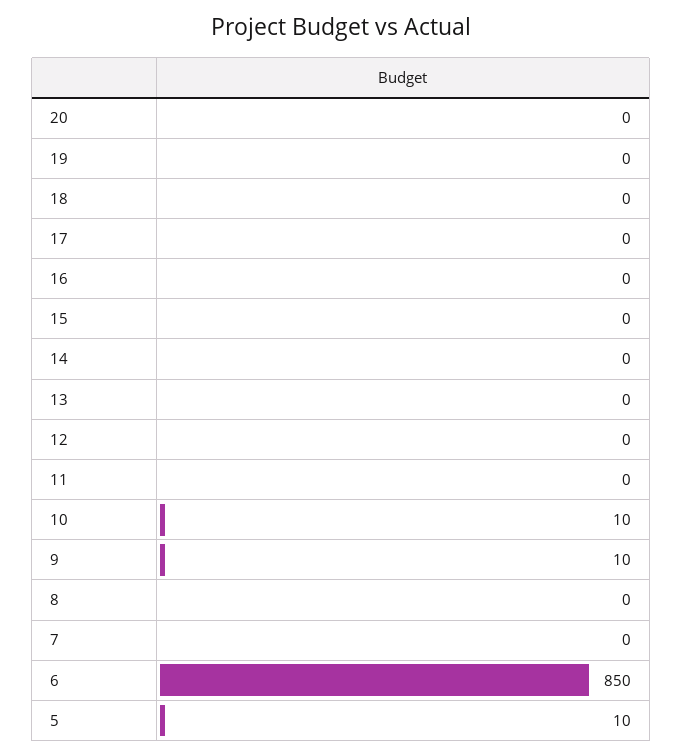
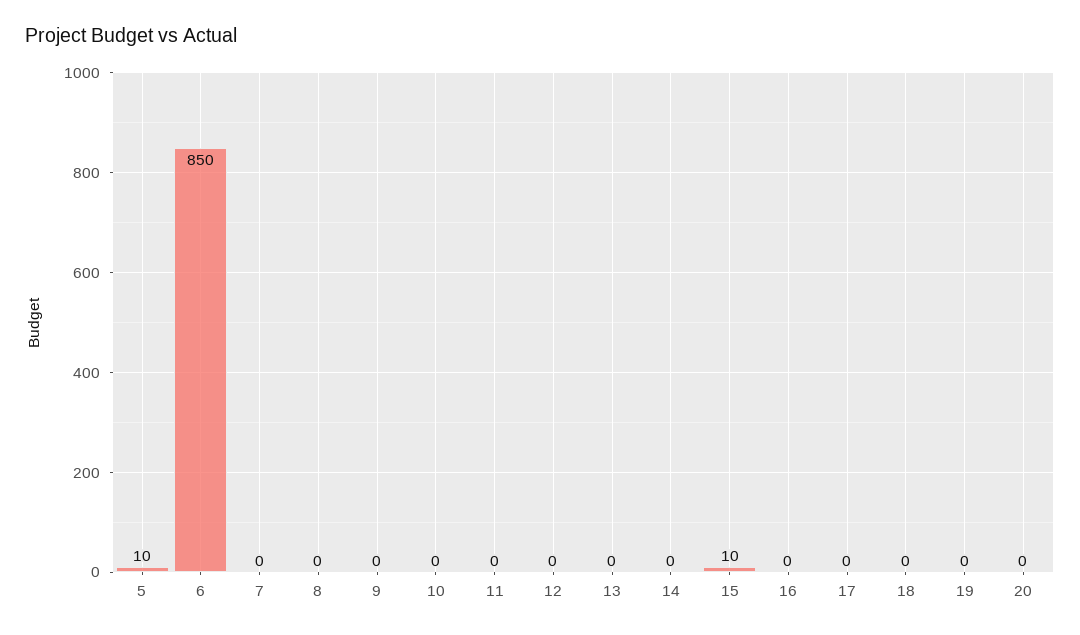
15: 0 -> 10
10: 10 -> 0
9: 10 -> 0

